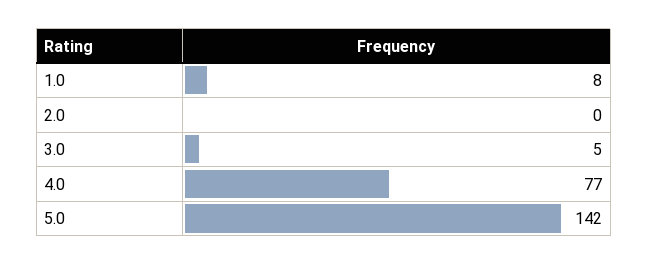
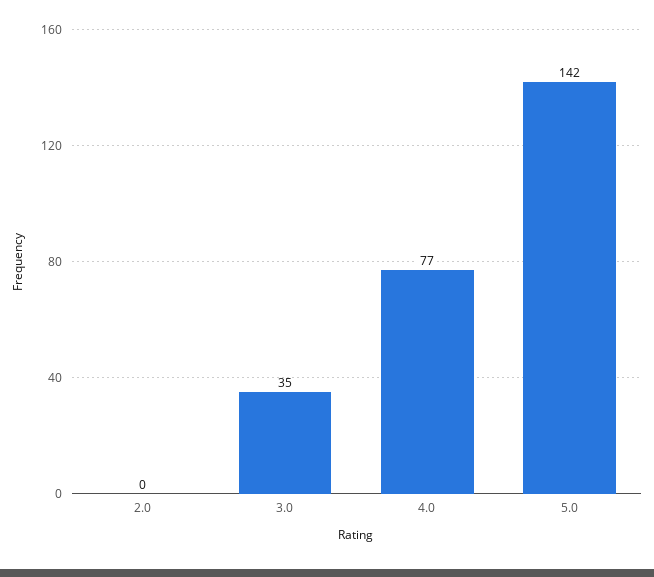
1.0: 8 -> none
3.0: 5 -> 35

